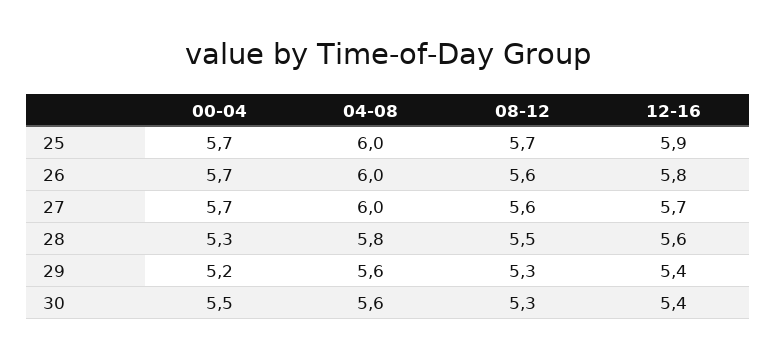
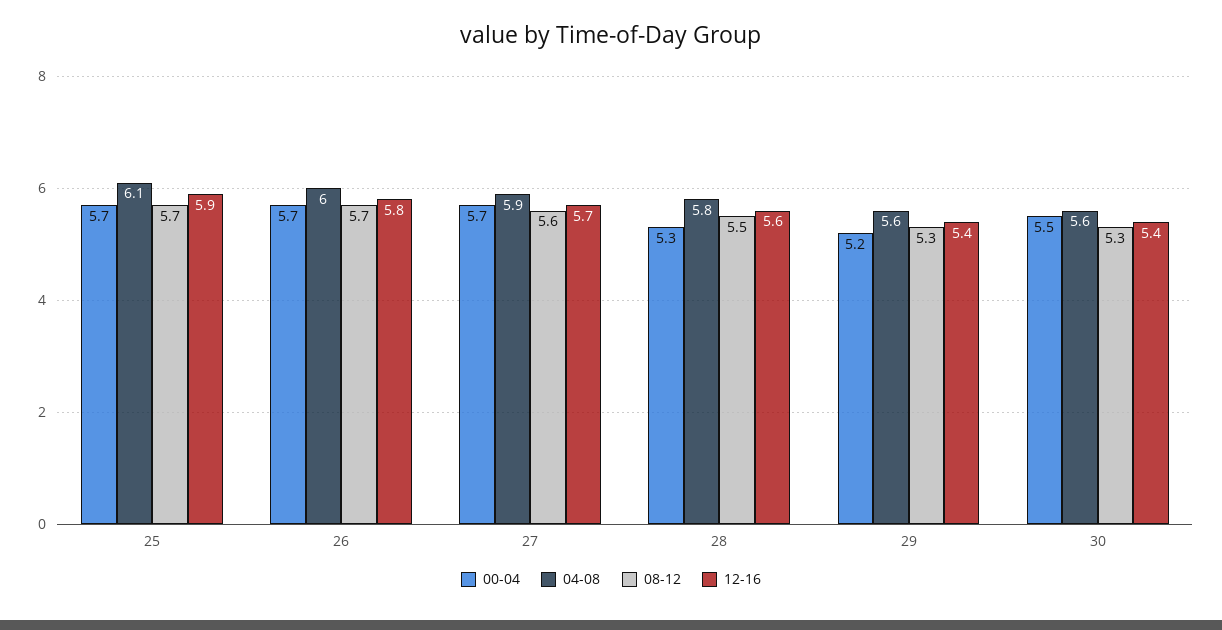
04-08, 25: 6 -> 6.1
08-12, 26: 5.6 -> 5.7
04-08, 27: 6 -> 5.9

